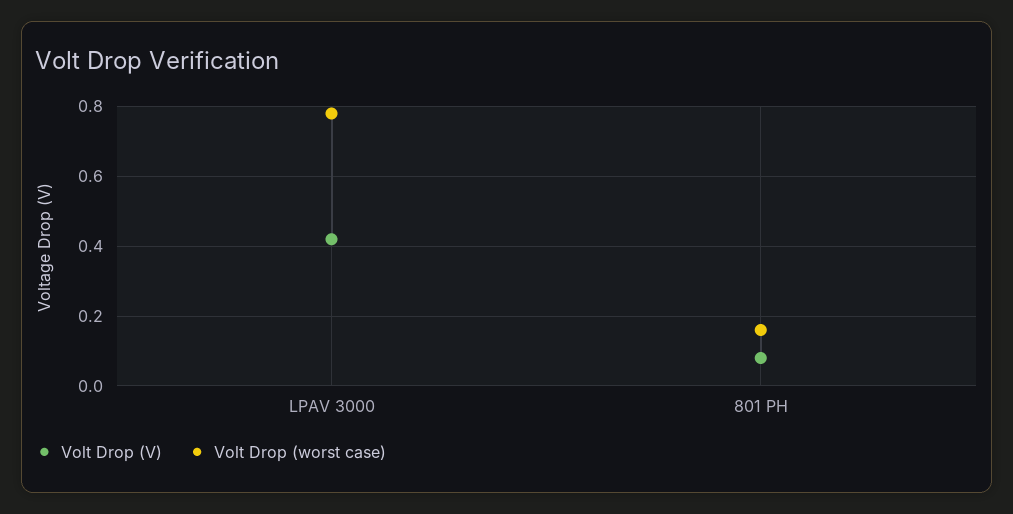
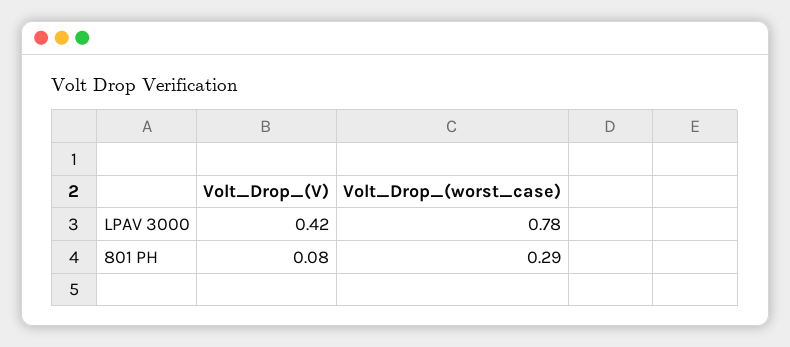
Volt Drop (worst case), 801 PH: 0.15 -> 0.29

